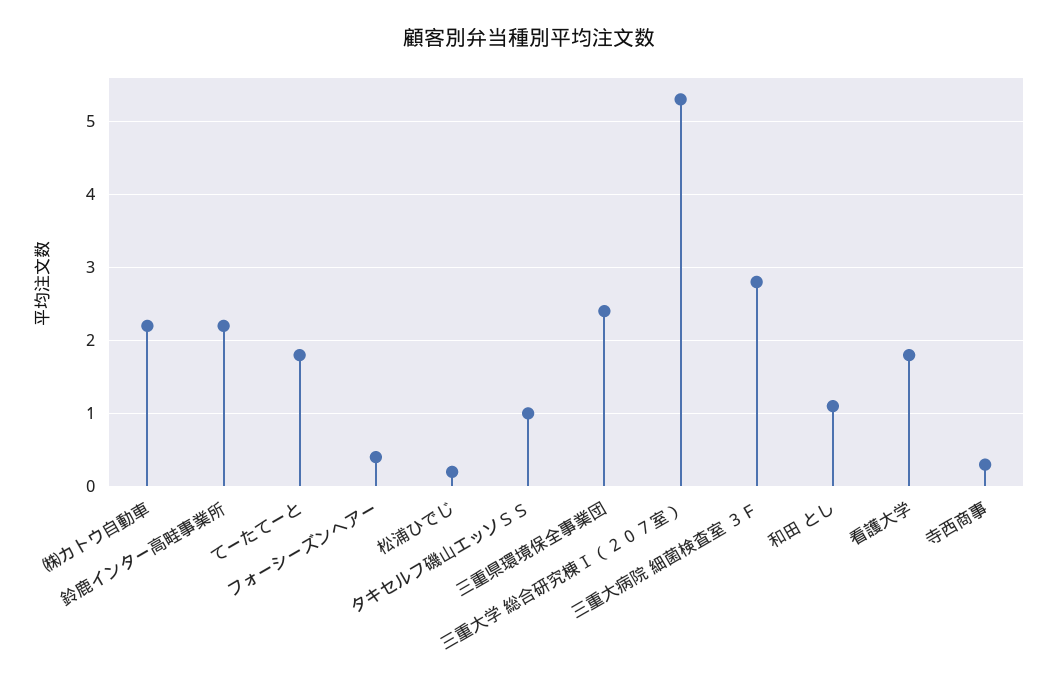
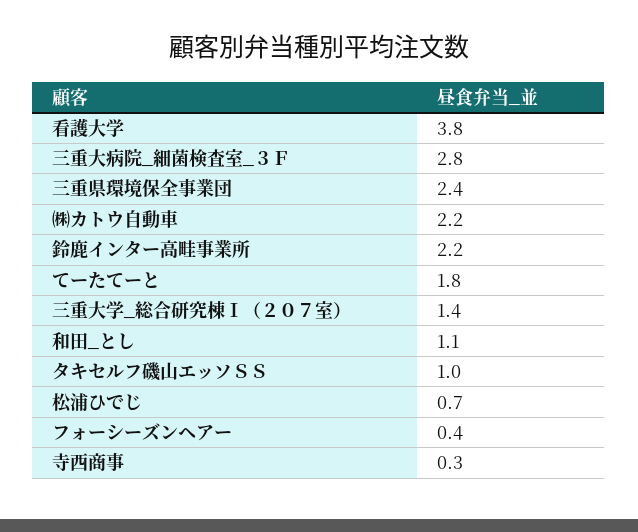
松浦ひでじ: 0.2 -> 0.7
三重大学 総合研究棟Ⅰ（２０７室）: 5.3 -> 1.4
看護大学: 1.8 -> 3.8

